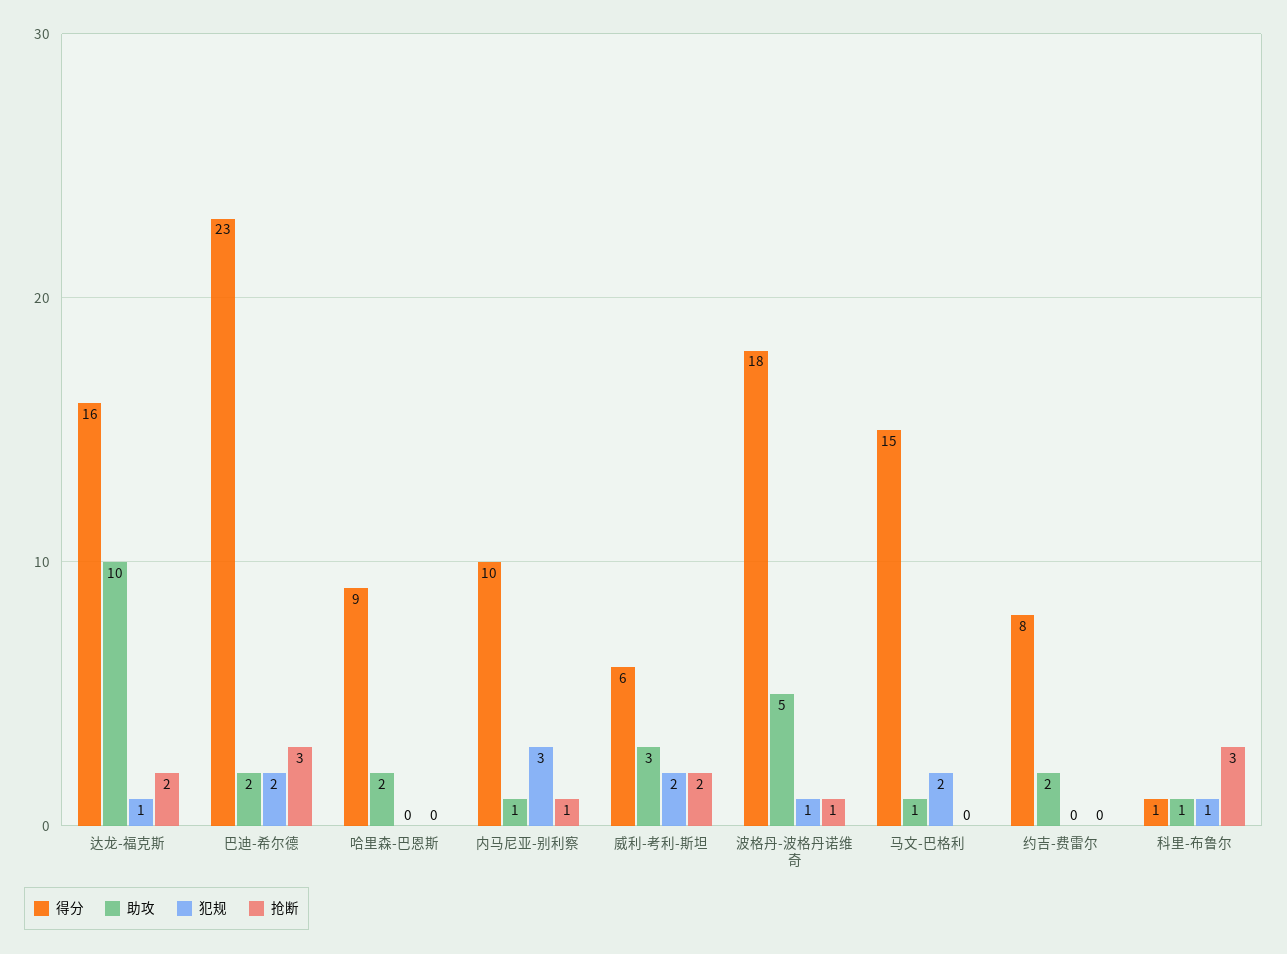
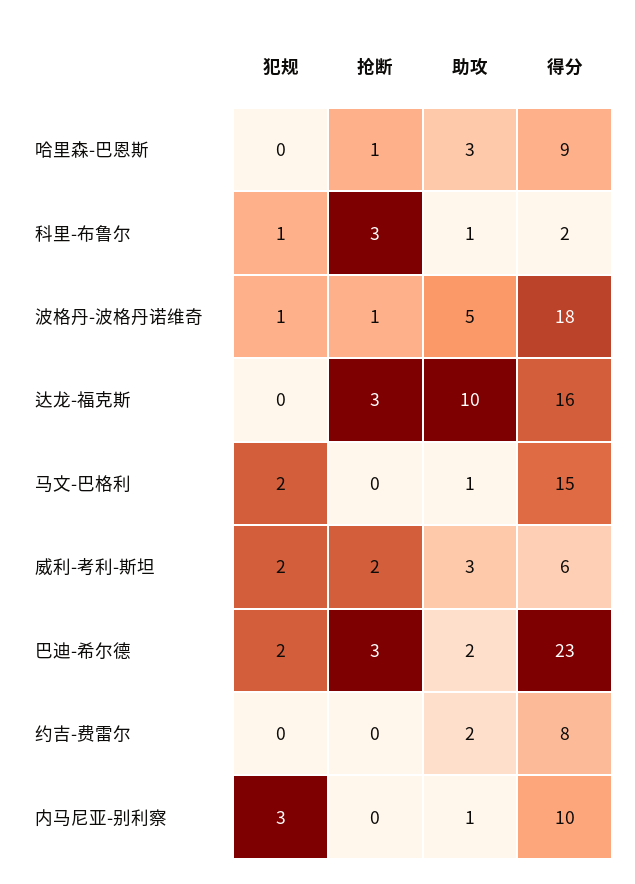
犯规, 达龙-福克斯: 1 -> 0
抢断, 达龙-福克斯: 2 -> 3
助攻, 哈里森-巴恩斯: 2 -> 3
抢断, 哈里森-巴恩斯: 0 -> 1
抢断, 内马尼亚-别利察: 1 -> 0
得分, 科里-布鲁尔: 1 -> 2

